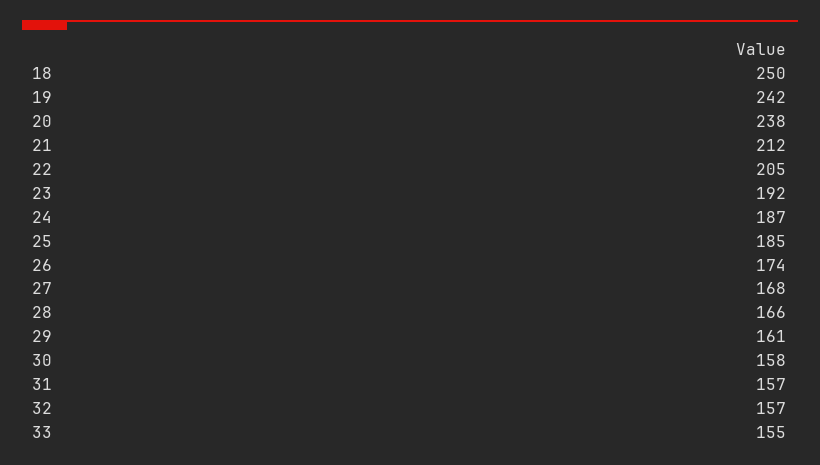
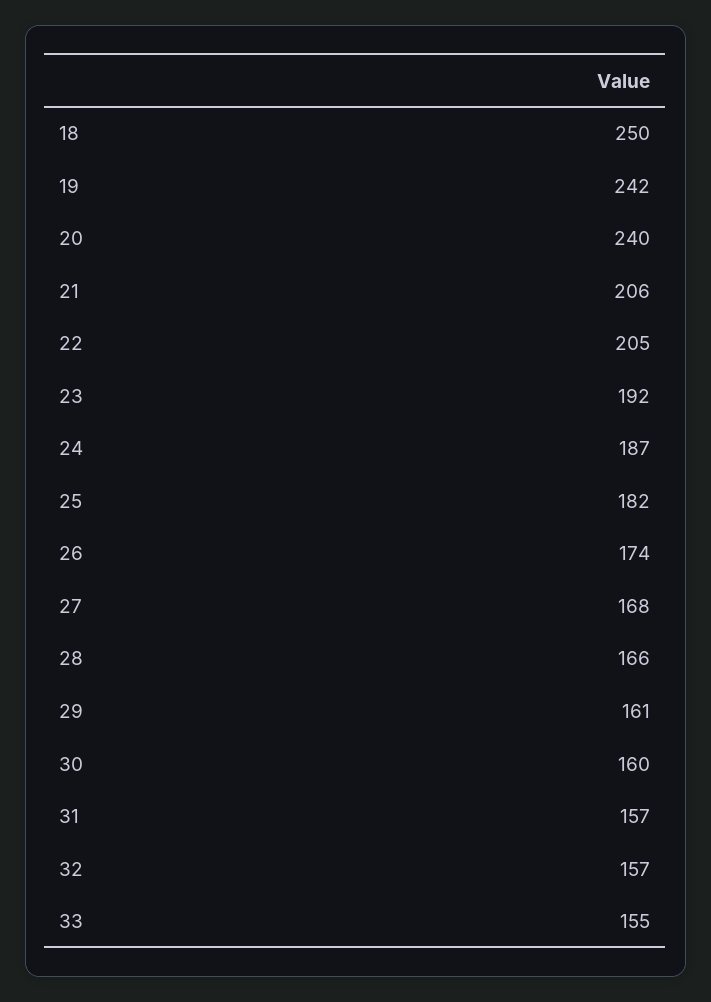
20: 238 -> 240
21: 212 -> 206
25: 185 -> 182
30: 158 -> 160

